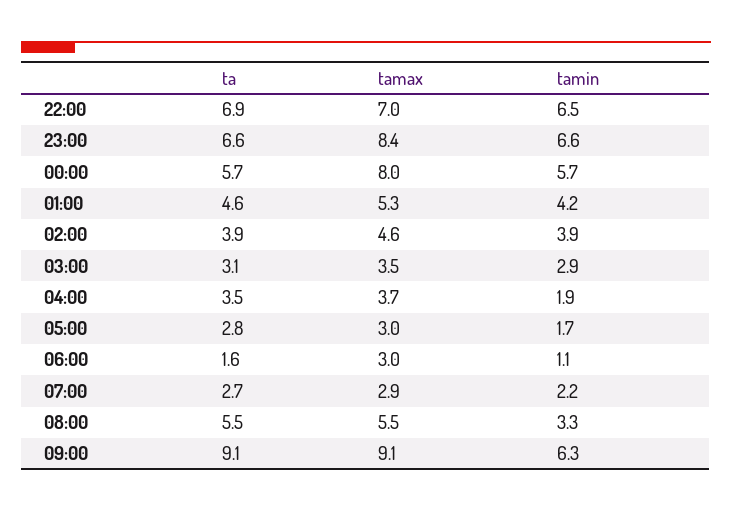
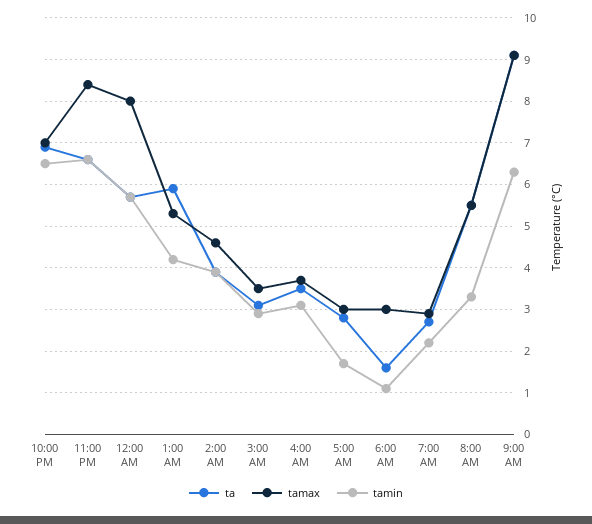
ta, 01:00: 4.6 -> 6
tamin, 04:00: 1.9 -> 3

